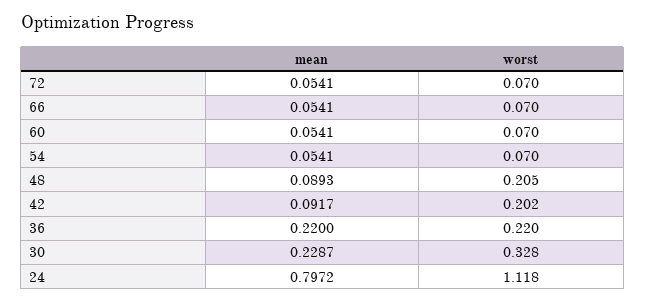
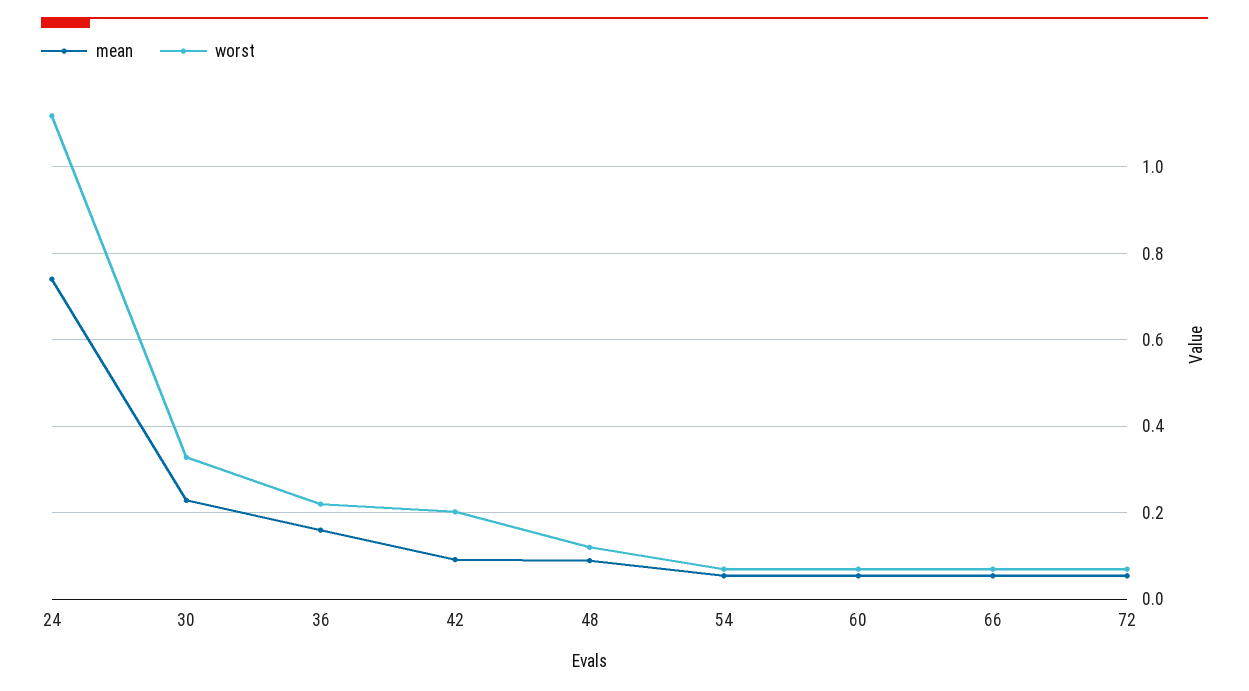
worst, 48: 0.205 -> 0.12
mean, 36: 0.22 -> 0.16
mean, 24: 0.7972 -> 0.74

